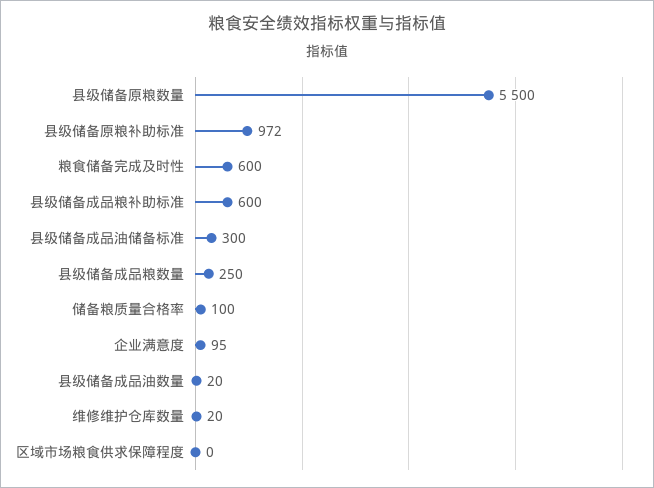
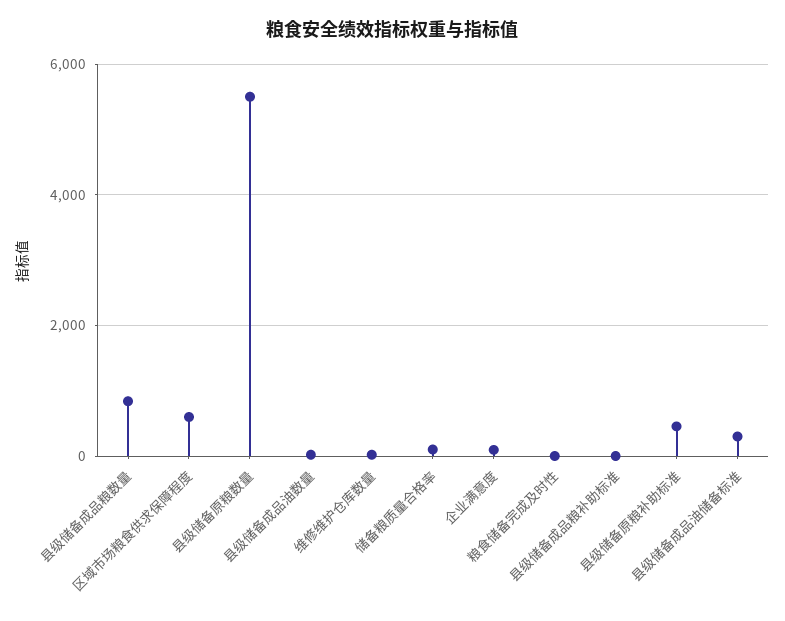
县级储备原粮补助标准: 972 -> 400
粮食储备完成及时性: 600 -> 0
县级储备成品粮补助标准: 600 -> 0
县级储备成品粮数量: 250 -> 800
区域市场粮食供求保障程度: 0 -> 600

